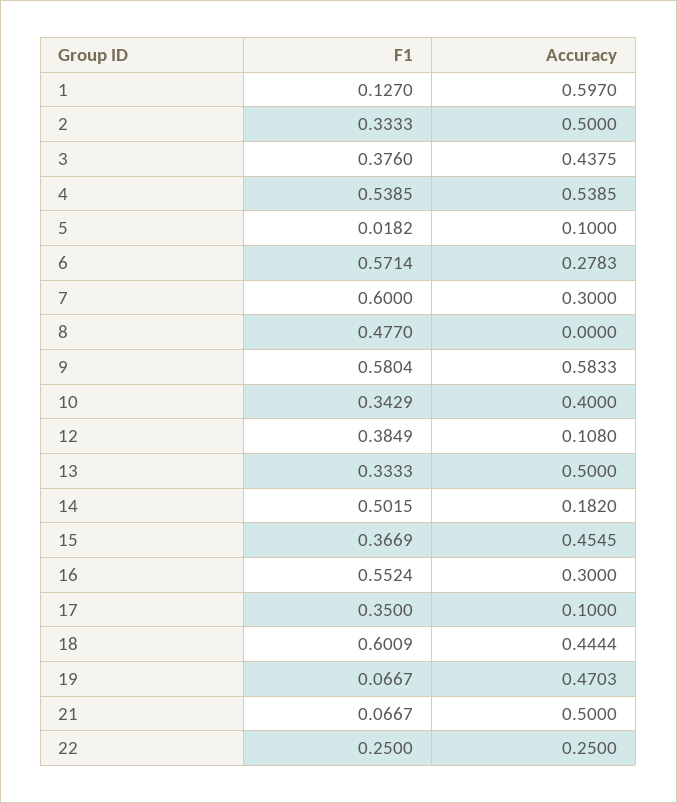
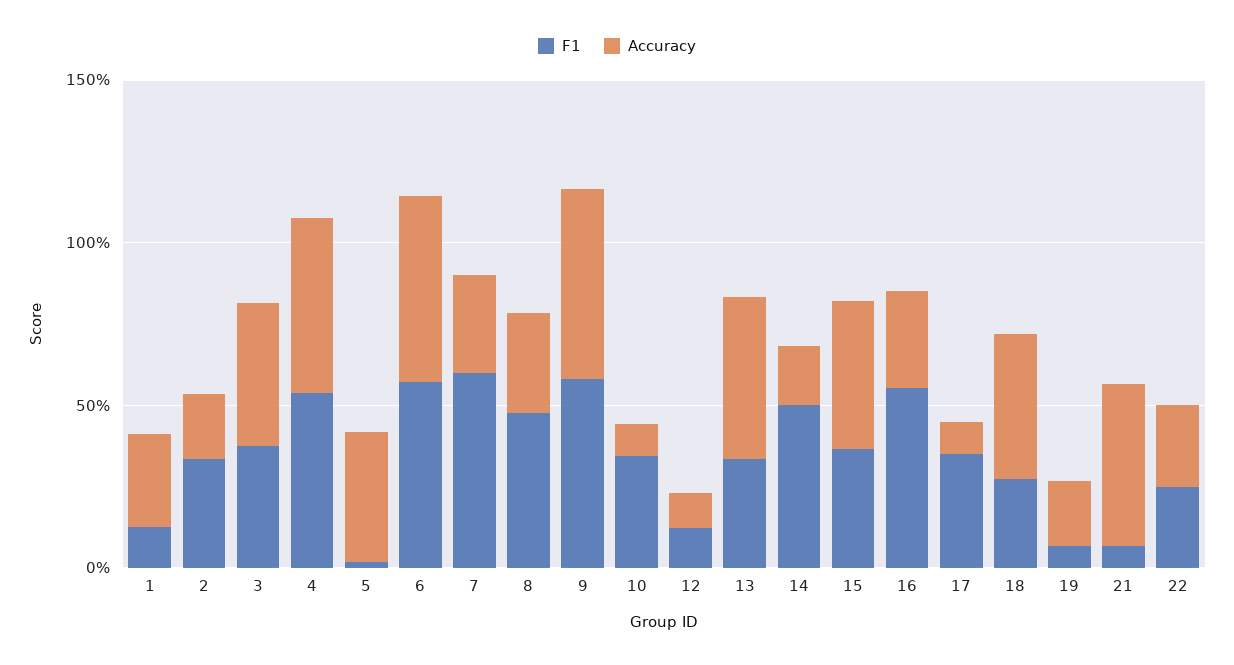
Accuracy, 1: 0.597 -> 0.3
Accuracy, 2: 0.5 -> 0.2
Accuracy, 5: 0.1 -> 0.4
Accuracy, 6: 0.2783 -> 0.6
Accuracy, 8: 0 -> 0.3
Accuracy, 10: 0.4 -> 0.1
F1, 12: 0.3849 -> 0.1
F1, 18: 0.6009 -> 0.3
Accuracy, 19: 0.4703 -> 0.2

